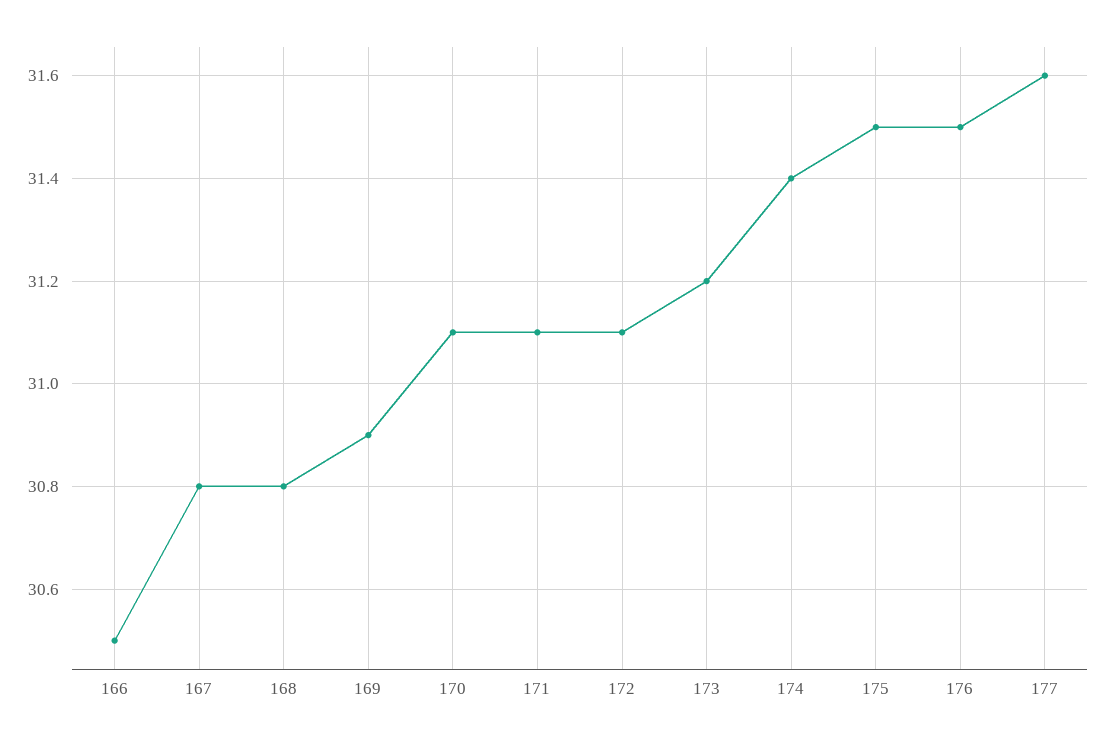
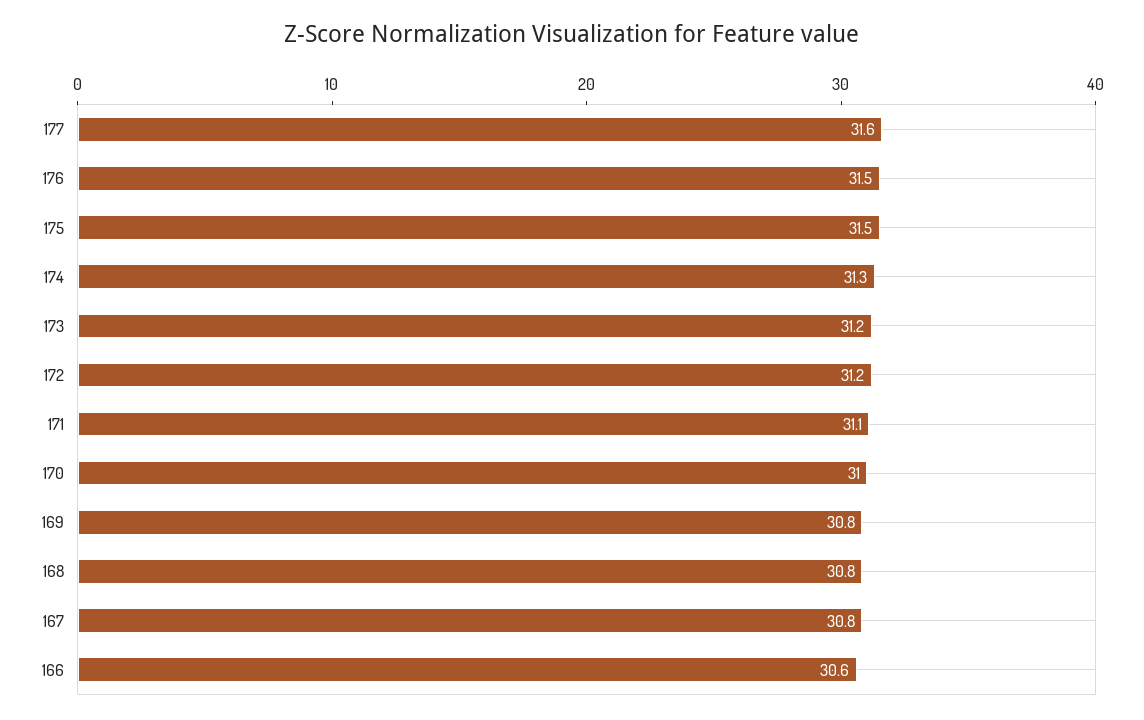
166: 30.5 -> 30.6
169: 30.9 -> 30.8
170: 31.1 -> 31
172: 31.1 -> 31.2
174: 31.4 -> 31.3

